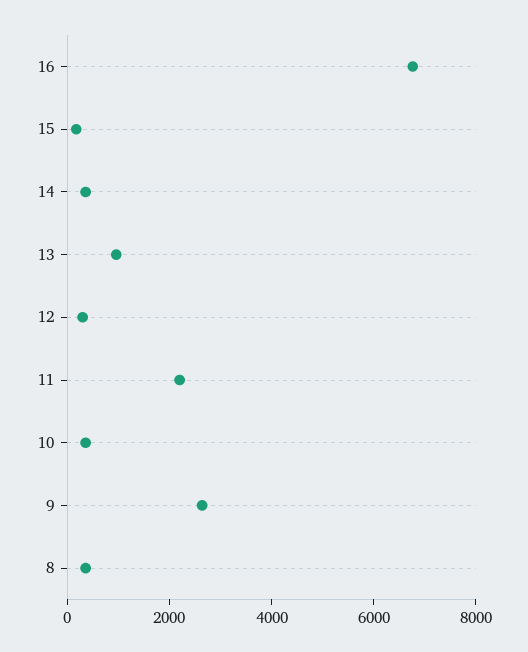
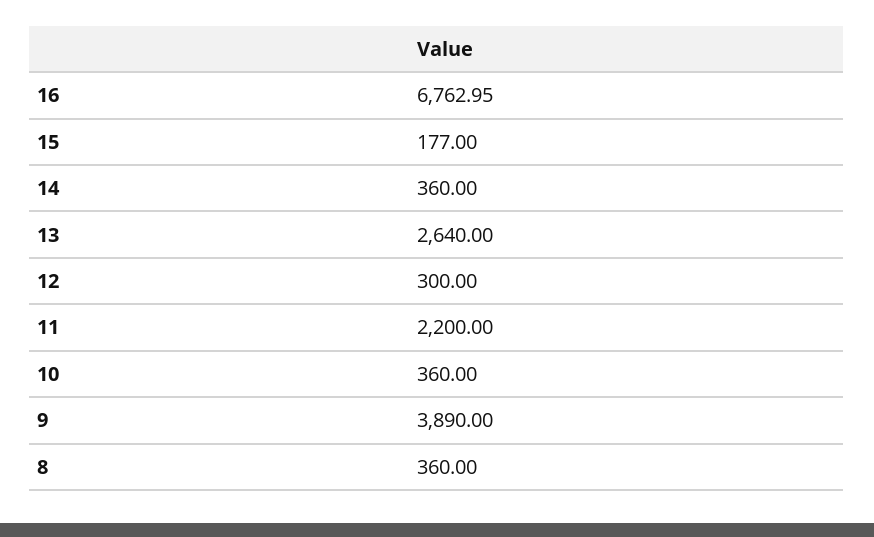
13: 1000 -> 2640
9: 2500 -> 3890

